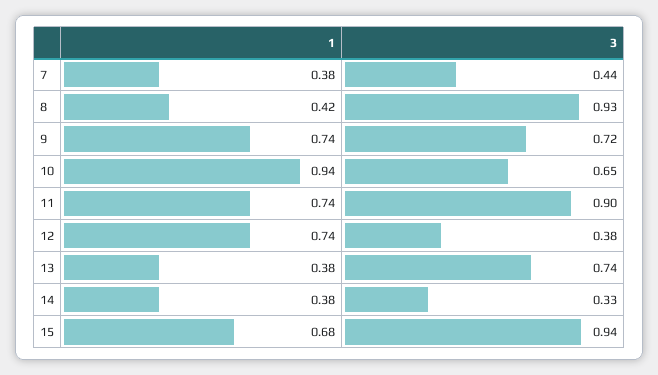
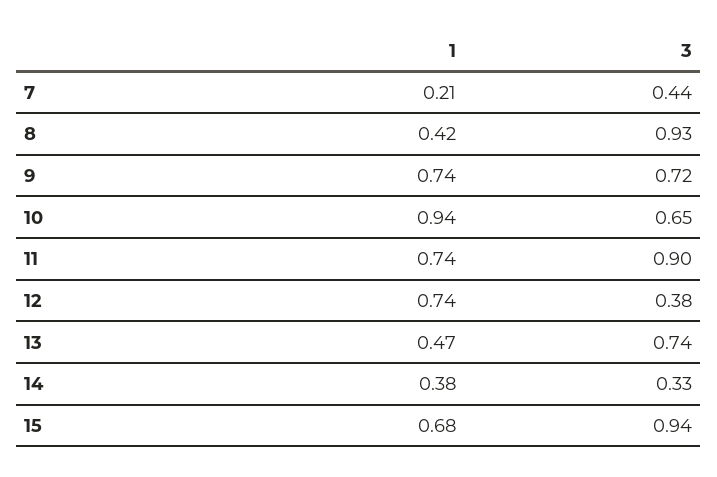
1, 7: 0.38 -> 0.21
1, 13: 0.38 -> 0.47

